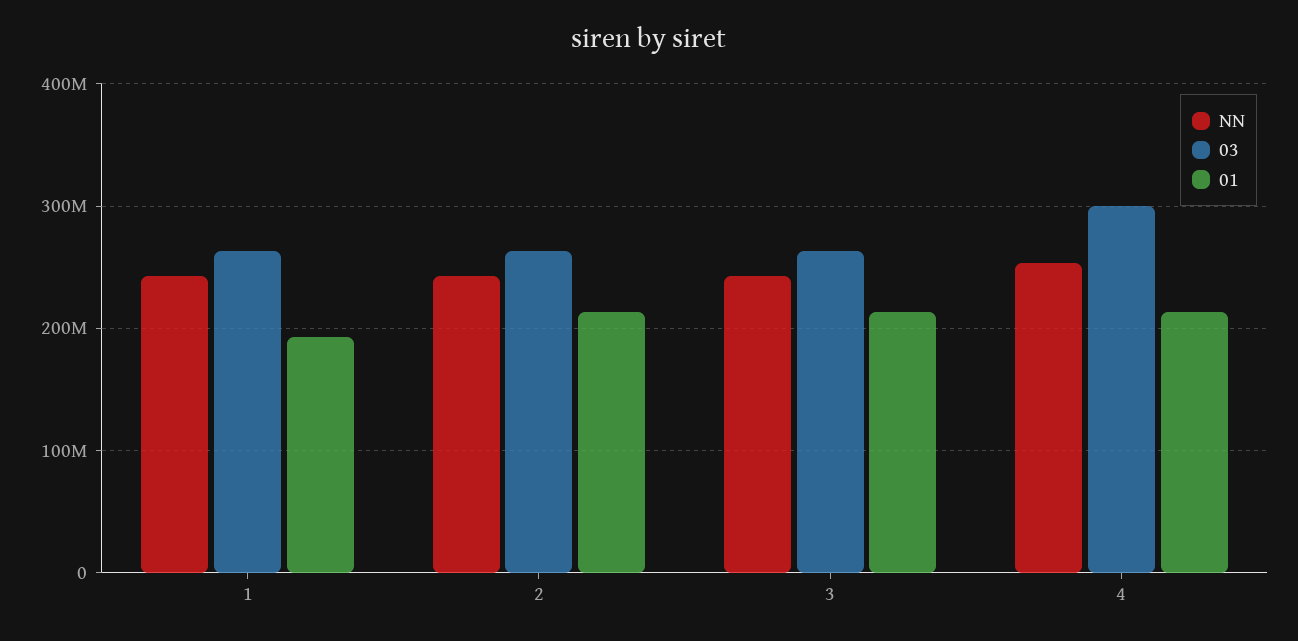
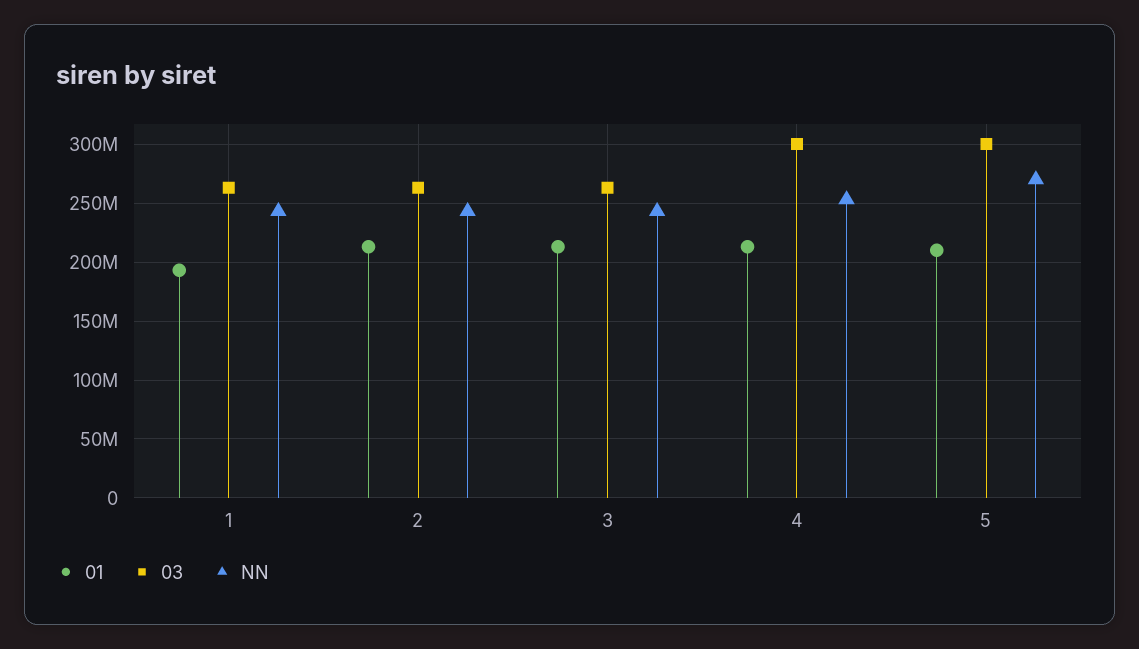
01, 5: none -> 210000000
03, 5: none -> 300000000
NN, 5: none -> 270000000

